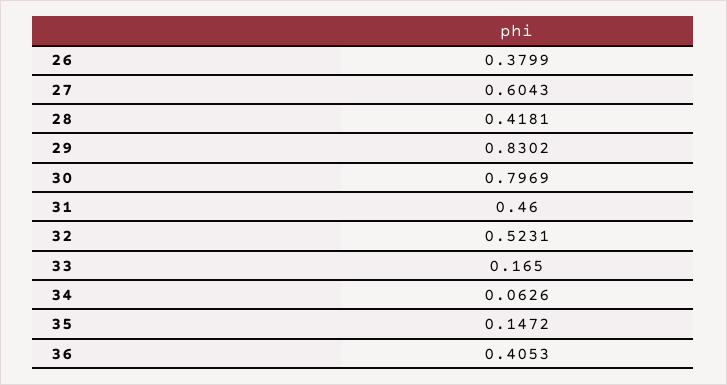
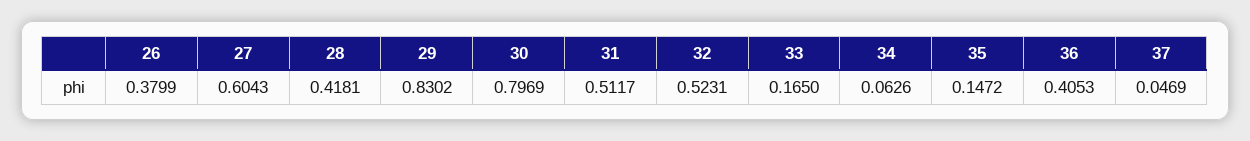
31: 0.46 -> 0.5117
37: none -> 0.0469

